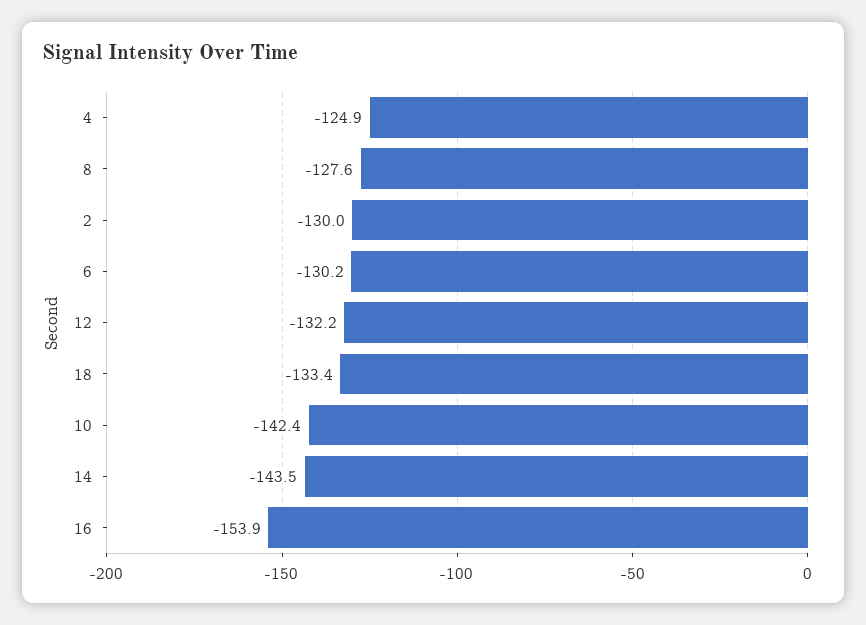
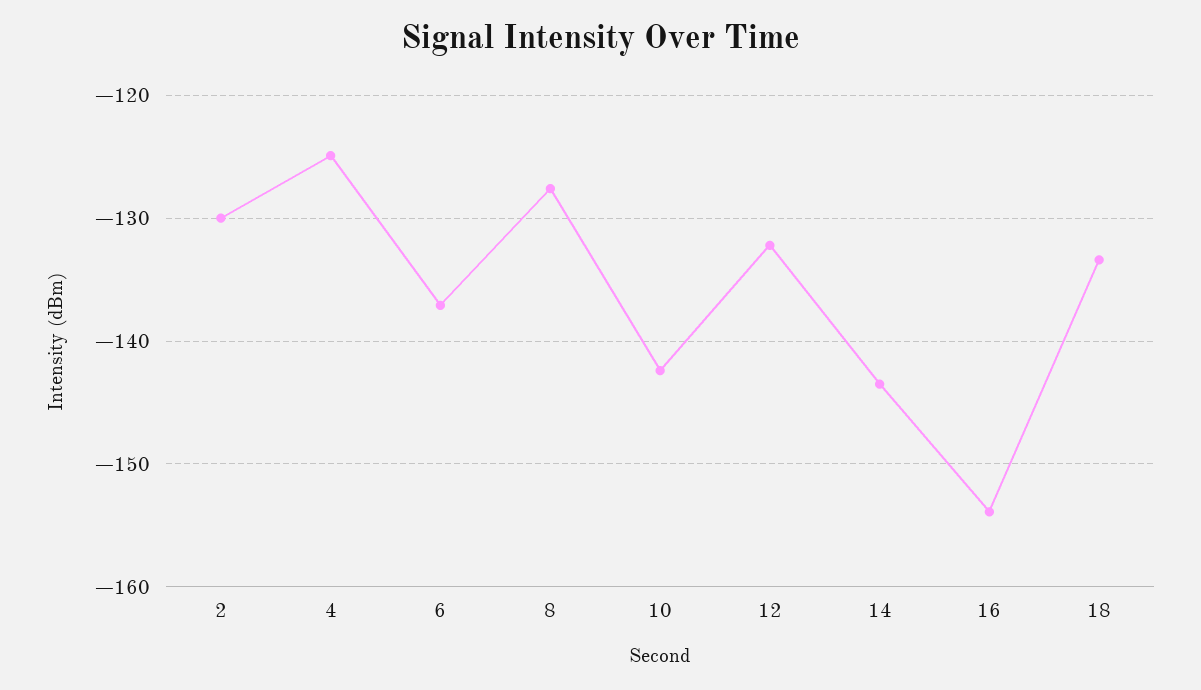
6: -130.2 -> -137

